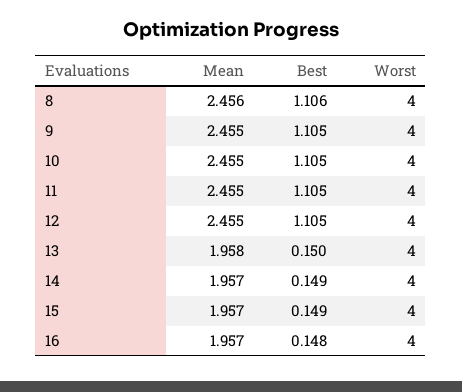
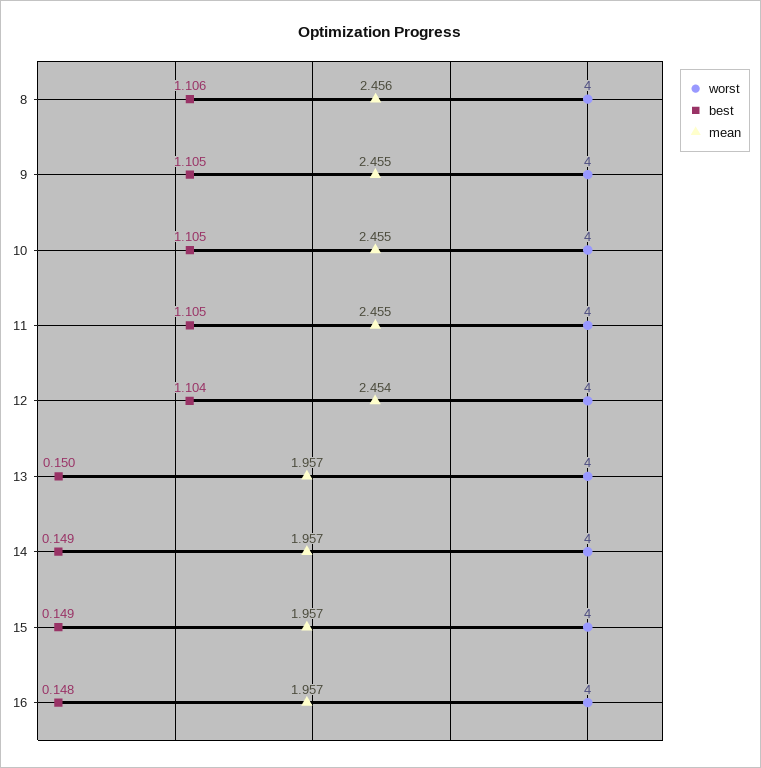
Mean, 12: 2.455 -> 2.454
Best, 12: 1.105 -> 1.104
Mean, 13: 1.958 -> 1.957

